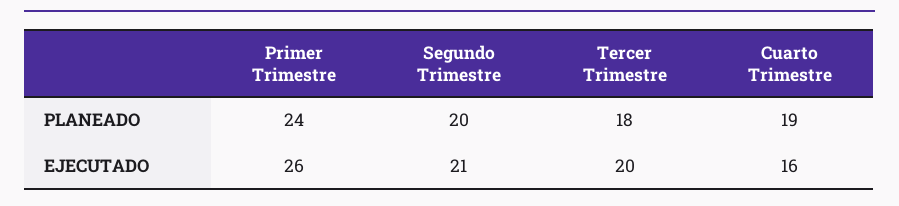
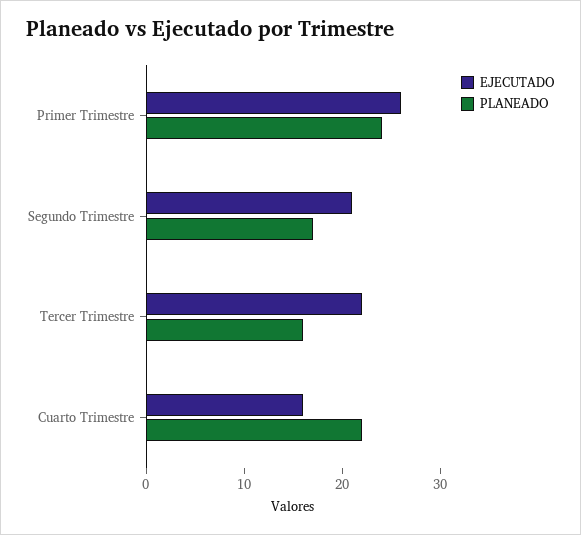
PLANEADO, Segundo Trimestre: 20 -> 17
PLANEADO, Tercer Trimestre: 18 -> 16
PLANEADO, Cuarto Trimestre: 19 -> 22
EJECUTADO, Tercer Trimestre: 20 -> 22

